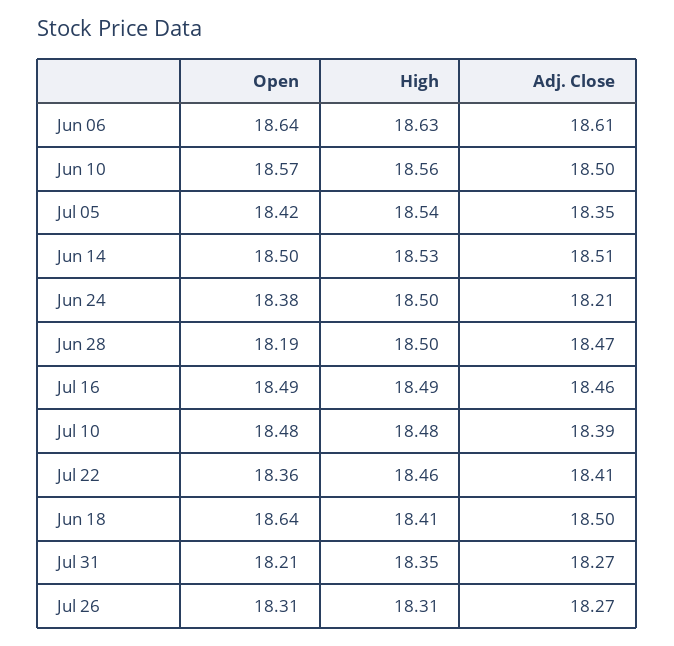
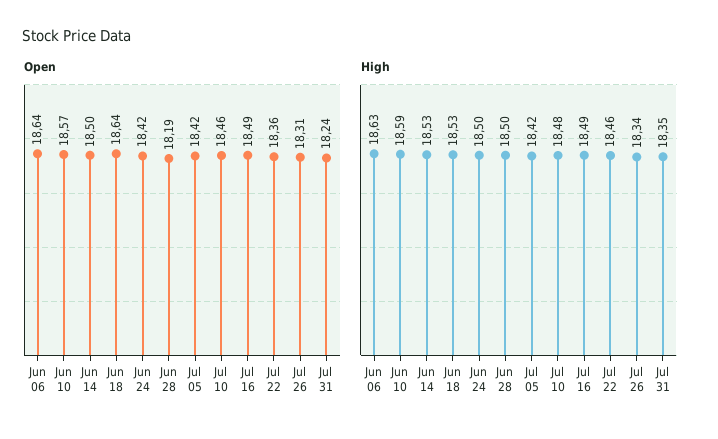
Adj. Close, Jun 06: 18.61 -> none
High, Jun 10: 18.56 -> 18.59
Adj. Close, Jun 10: 18.5 -> none
High, Jul 05: 18.54 -> 18.42
Adj. Close, Jul 05: 18.35 -> none
Adj. Close, Jun 14: 18.51 -> none
Open, Jun 24: 18.38 -> 18.42
Adj. Close, Jun 24: 18.21 -> none
Adj. Close, Jun 28: 18.47 -> none
Adj. Close, Jul 16: 18.46 -> none
Open, Jul 10: 18.48 -> 18.46
Adj. Close, Jul 10: 18.39 -> none
Adj. Close, Jul 22: 18.41 -> none
High, Jun 18: 18.41 -> 18.53
Adj. Close, Jun 18: 18.5 -> none
Open, Jul 31: 18.21 -> 18.24
Adj. Close, Jul 31: 18.27 -> none
High, Jul 26: 18.31 -> 18.34
Adj. Close, Jul 26: 18.27 -> none

